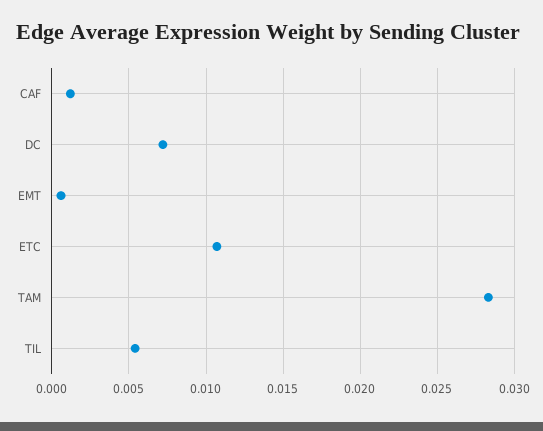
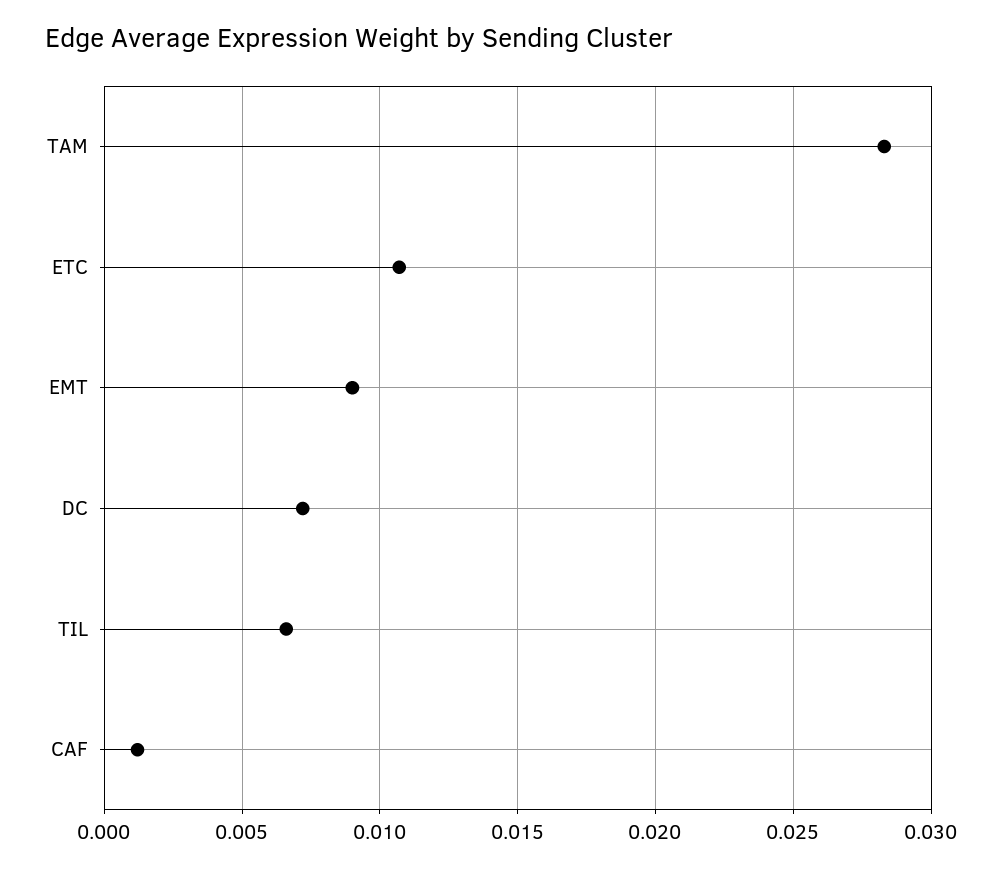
EMT: 0.0005 -> 0.009
TIL: 0.0055 -> 0.0065

